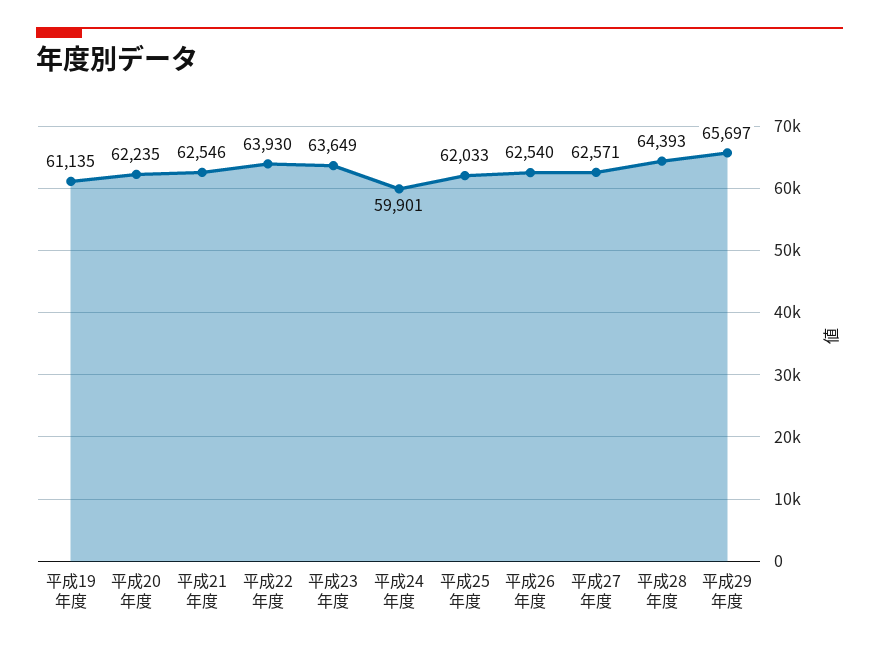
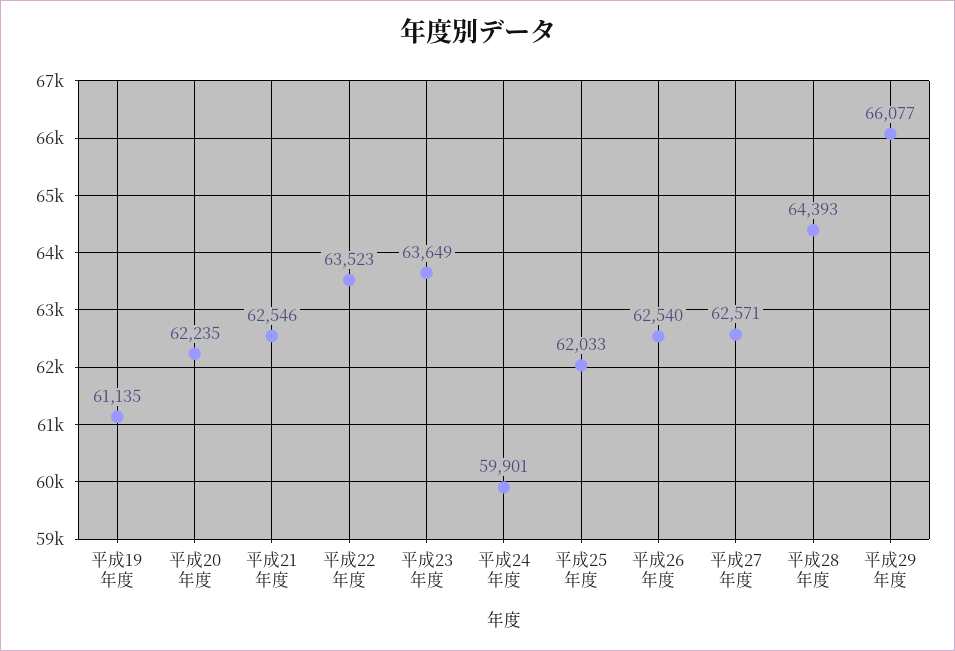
平成22年度: 63930 -> 63523
平成29年度: 65697 -> 66077

